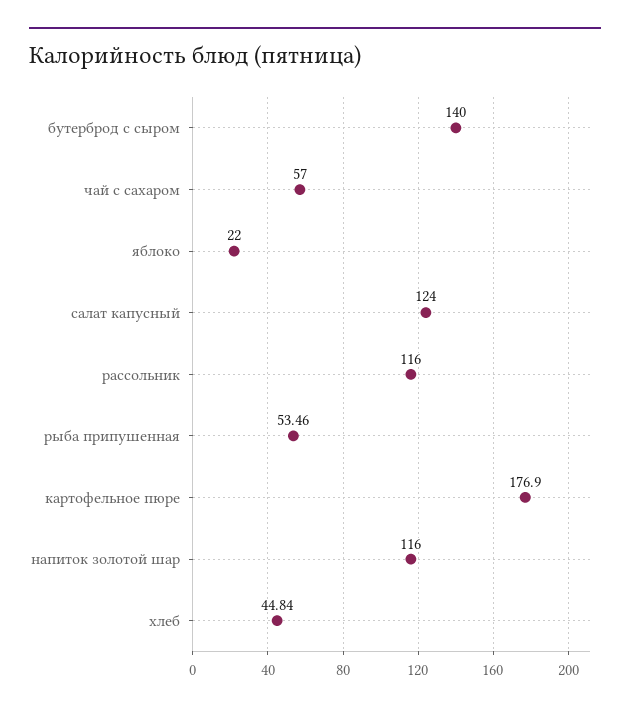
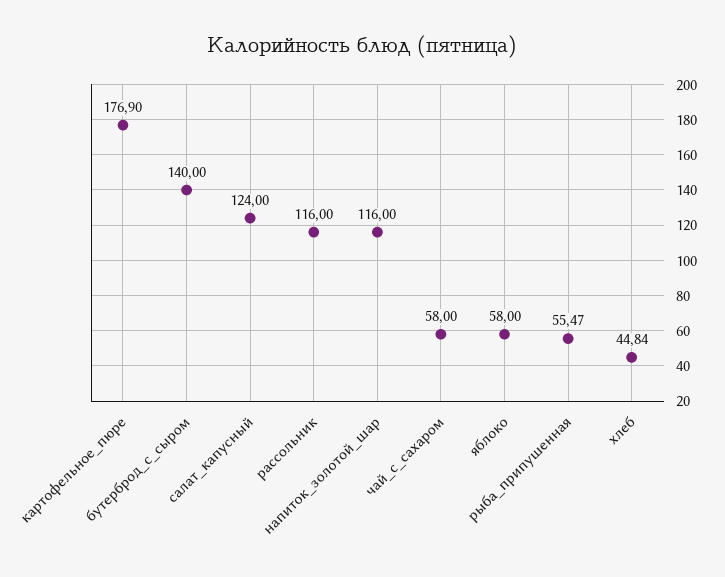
чай с сахаром: 57 -> 58
яблоко: 22 -> 58
рыба припушенная: 53.46 -> 55.47

